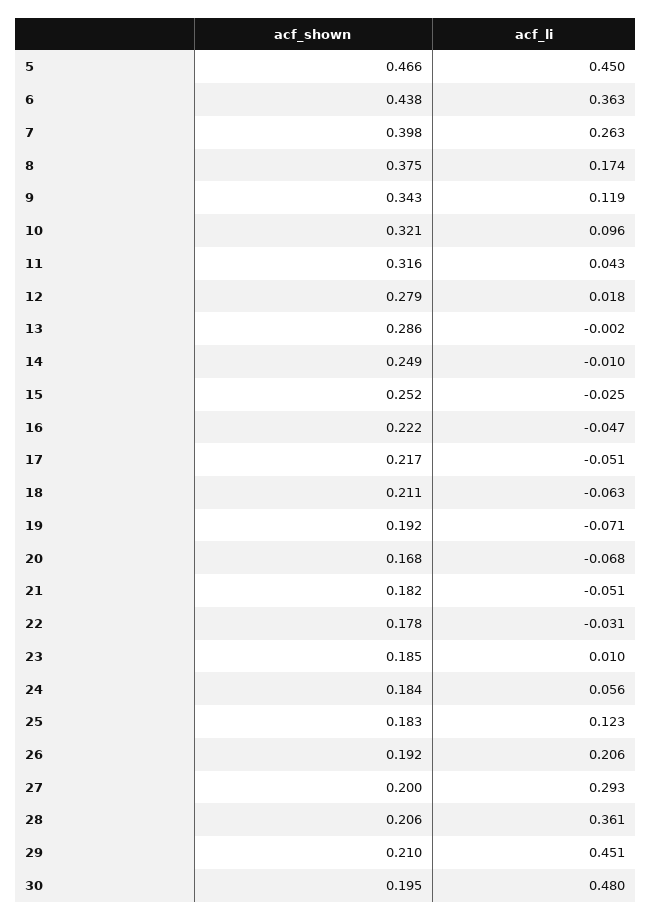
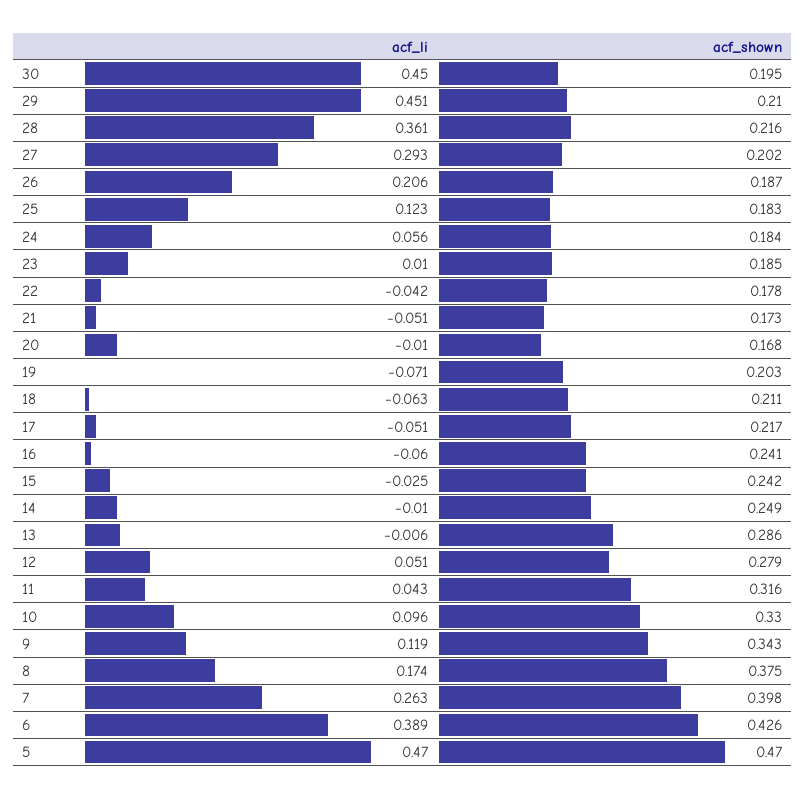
acf_shown, 5: 0.466 -> 0.47
acf_li, 5: 0.45 -> 0.47
acf_shown, 6: 0.438 -> 0.426
acf_li, 6: 0.363 -> 0.389
acf_shown, 10: 0.321 -> 0.33
acf_li, 12: 0.018 -> 0.051
acf_li, 13: -0.002 -> -0.006
acf_shown, 15: 0.252 -> 0.242
acf_shown, 16: 0.222 -> 0.241
acf_li, 16: -0.047 -> -0.06
acf_shown, 19: 0.192 -> 0.203
acf_li, 20: -0.068 -> -0.01
acf_shown, 21: 0.182 -> 0.173
acf_li, 22: -0.031 -> -0.042
acf_shown, 26: 0.192 -> 0.187
acf_shown, 27: 0.2 -> 0.202
acf_shown, 28: 0.206 -> 0.216
acf_li, 30: 0.48 -> 0.45

